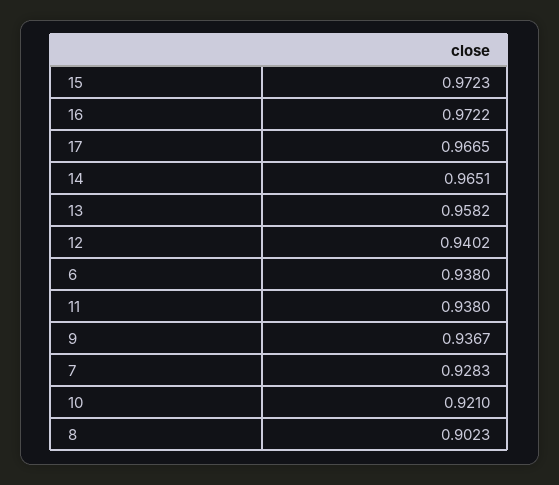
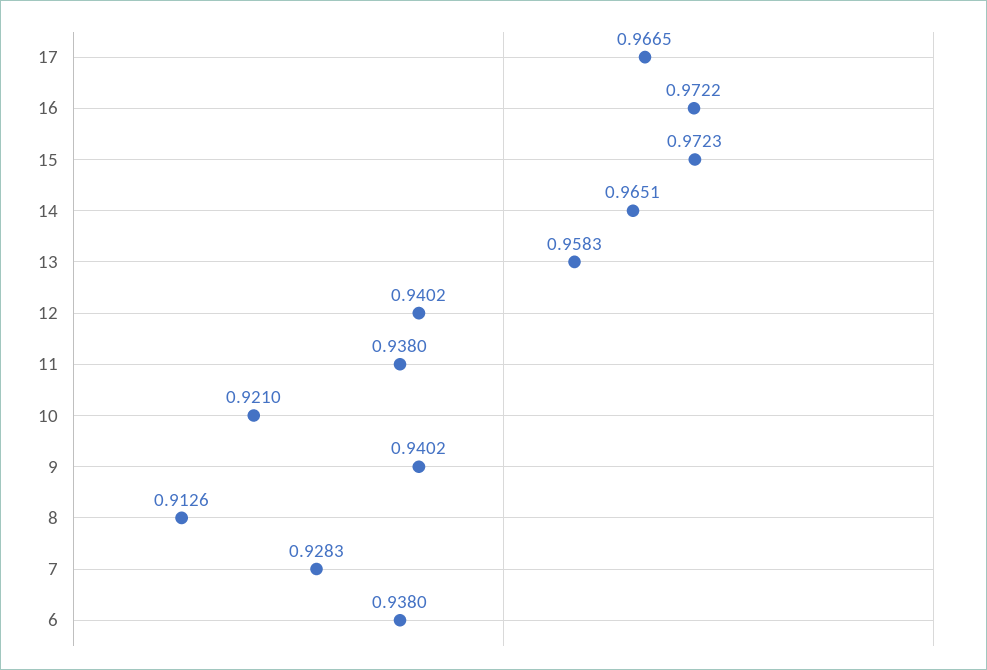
13: 0.9582 -> 0.9583
9: 0.9367 -> 0.9402
8: 0.9023 -> 0.9126

